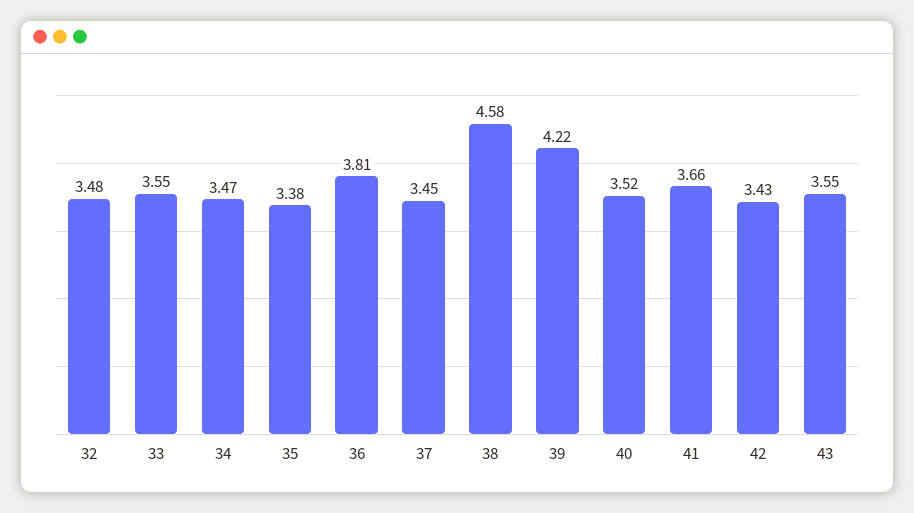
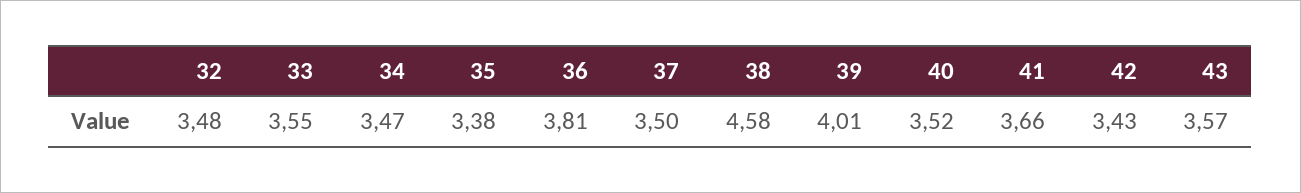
37: 3.45 -> 3.5
39: 4.22 -> 4.01
43: 3.55 -> 3.57

